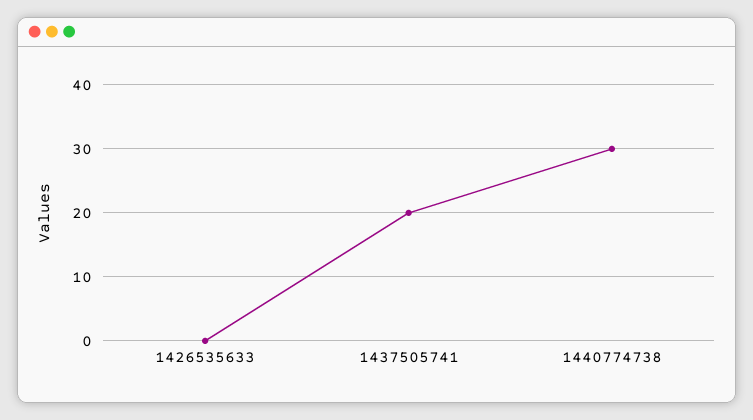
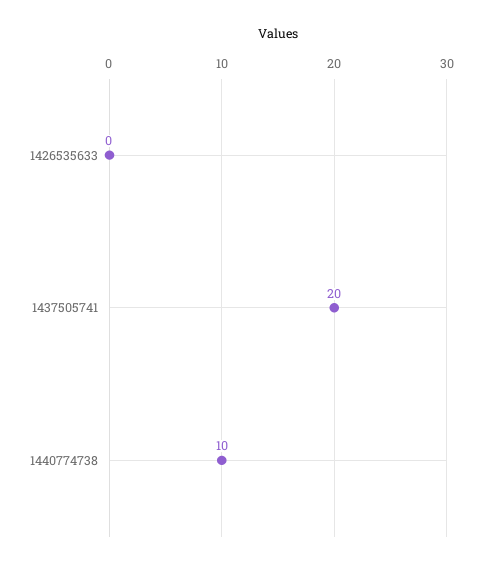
1440774738: 30 -> 10

